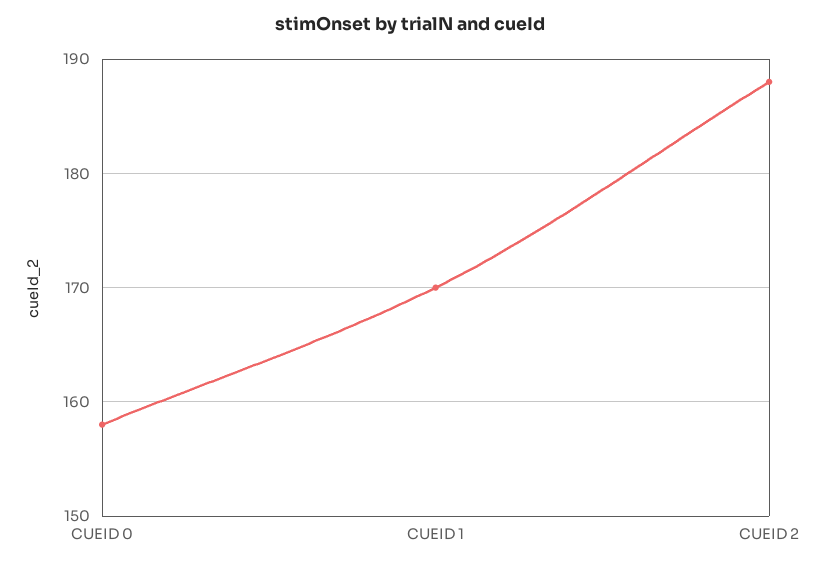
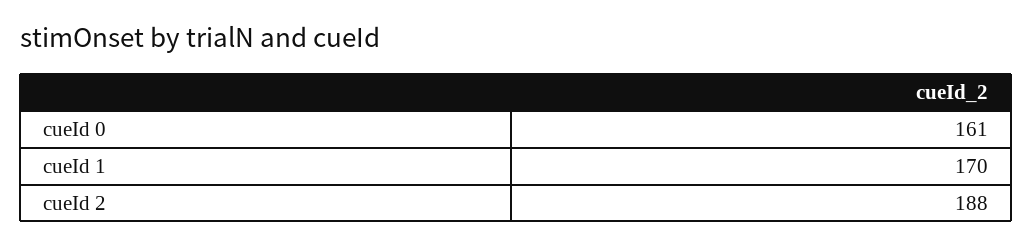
CUEID 0: 158 -> 161

